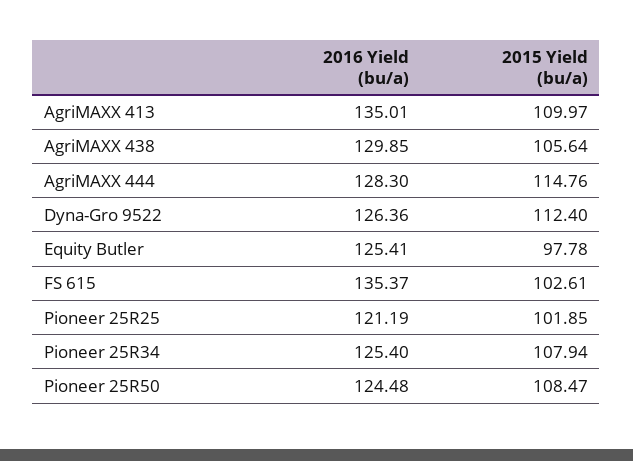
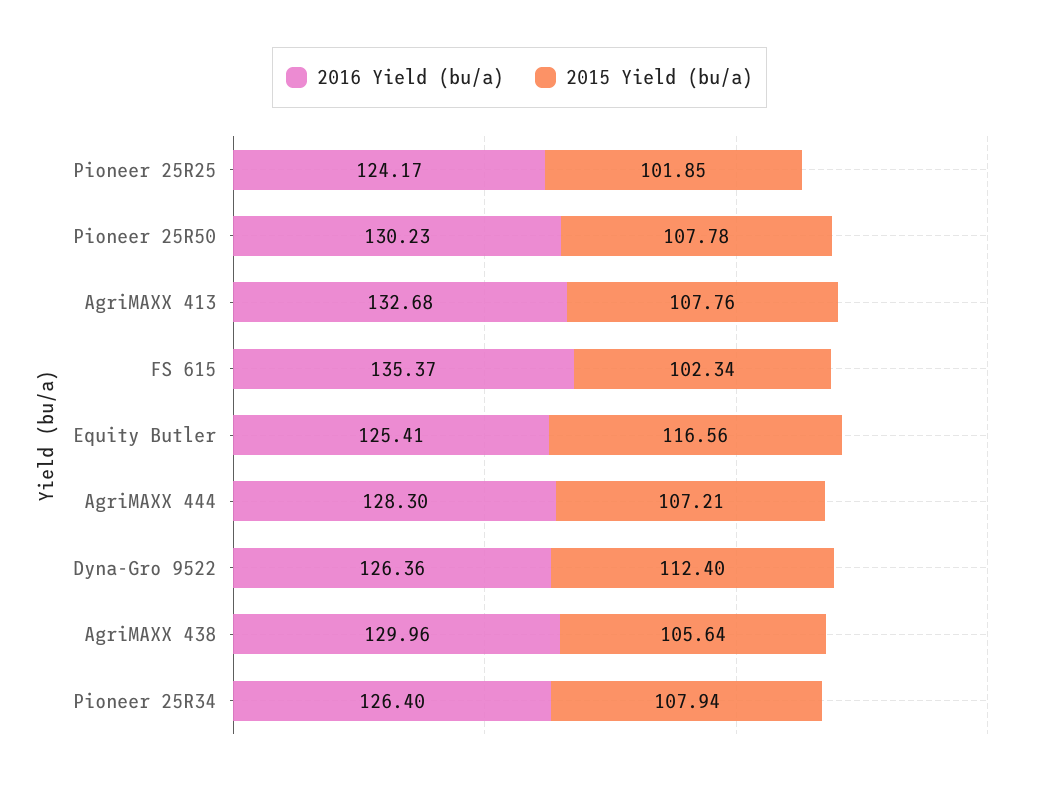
2016 Yield (bu/a), AgriMAXX 413: 135.01 -> 132.68
2015 Yield (bu/a), AgriMAXX 413: 109.97 -> 107.76
2016 Yield (bu/a), AgriMAXX 438: 129.85 -> 129.96
2015 Yield (bu/a), AgriMAXX 444: 114.76 -> 107.21
2015 Yield (bu/a), Equity Butler: 97.78 -> 116.56
2015 Yield (bu/a), FS 615: 102.61 -> 102.34
2016 Yield (bu/a), Pioneer 25R25: 121.19 -> 124.17
2016 Yield (bu/a), Pioneer 25R34: 125.4 -> 126.4
2016 Yield (bu/a), Pioneer 25R50: 124.48 -> 130.23
2015 Yield (bu/a), Pioneer 25R50: 108.47 -> 107.78

